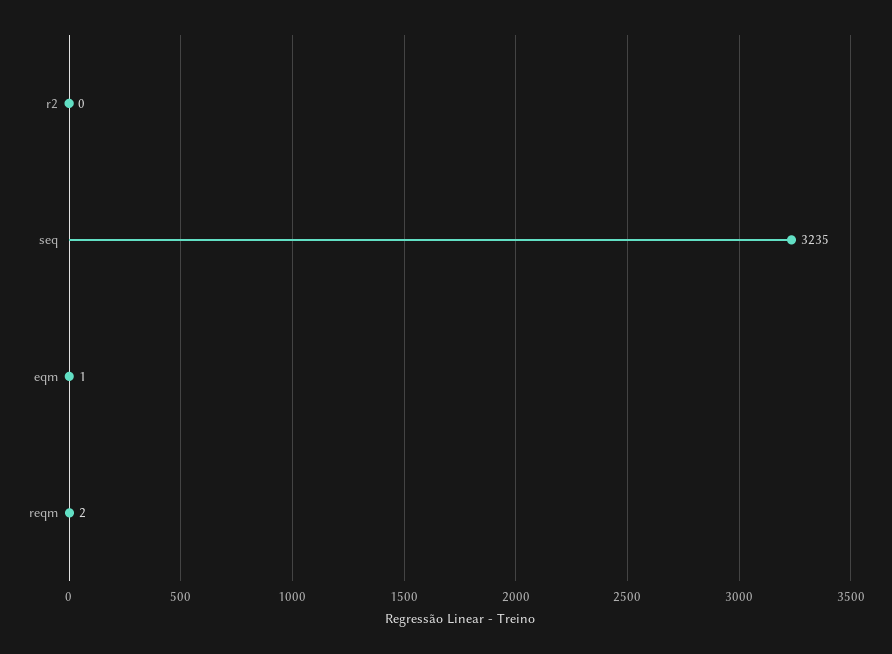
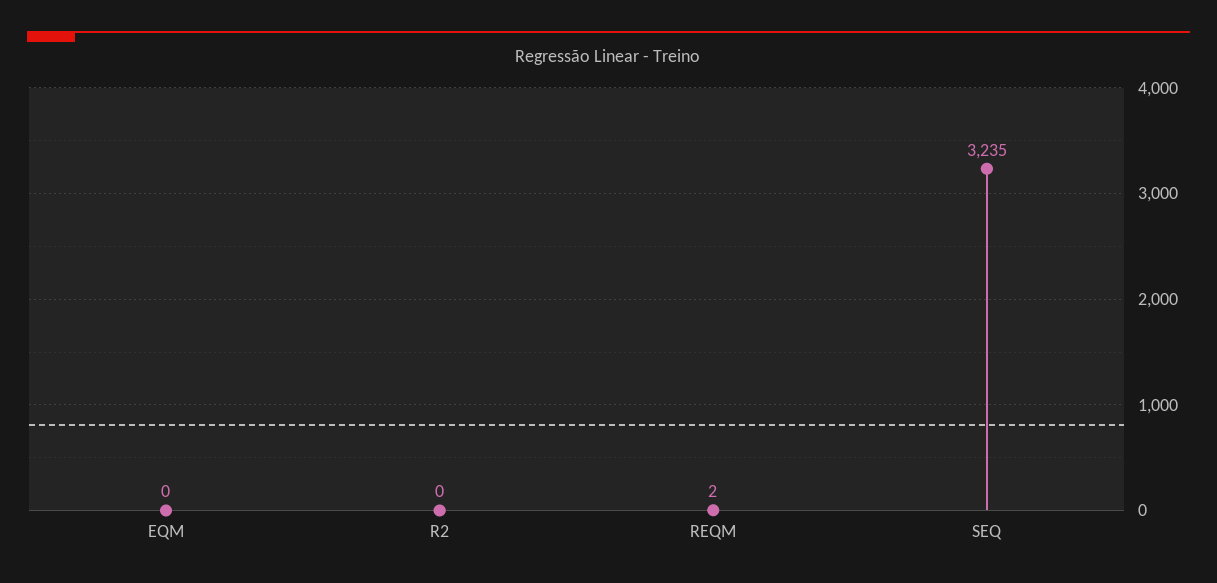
eqm: 1 -> 0

